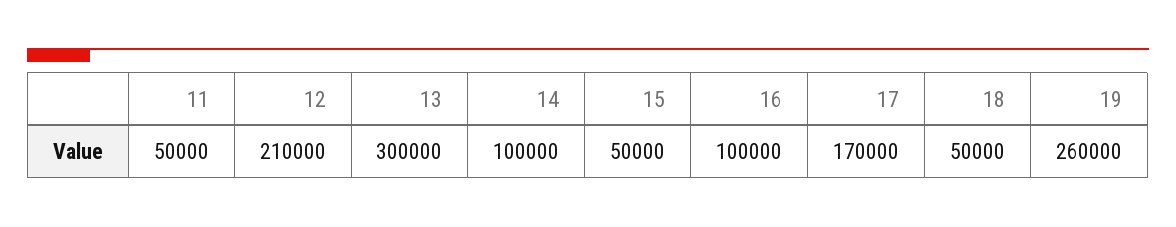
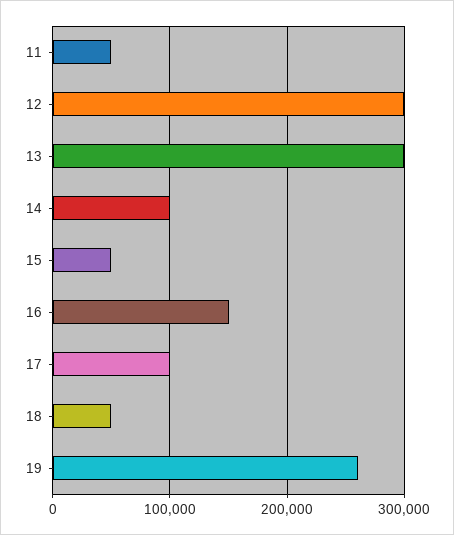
12: 210000 -> 300000
16: 100000 -> 150000
17: 170000 -> 100000

